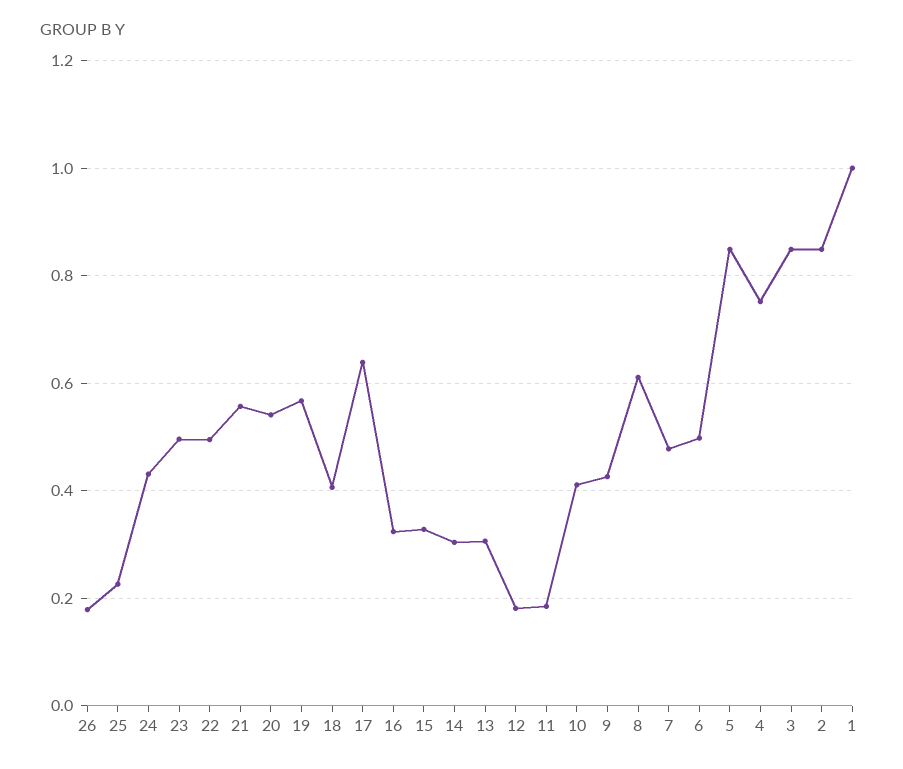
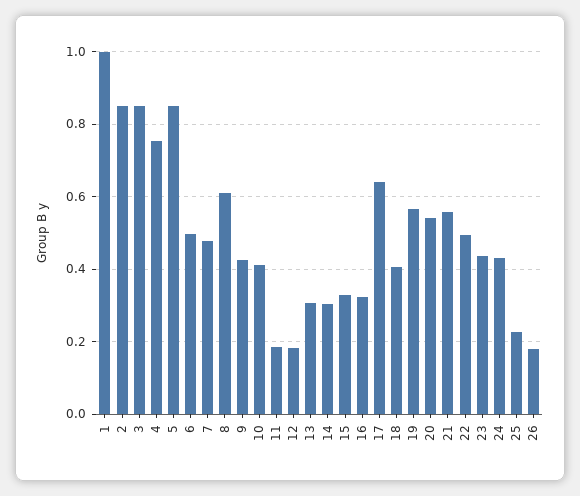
23: 0.5 -> 0.44

